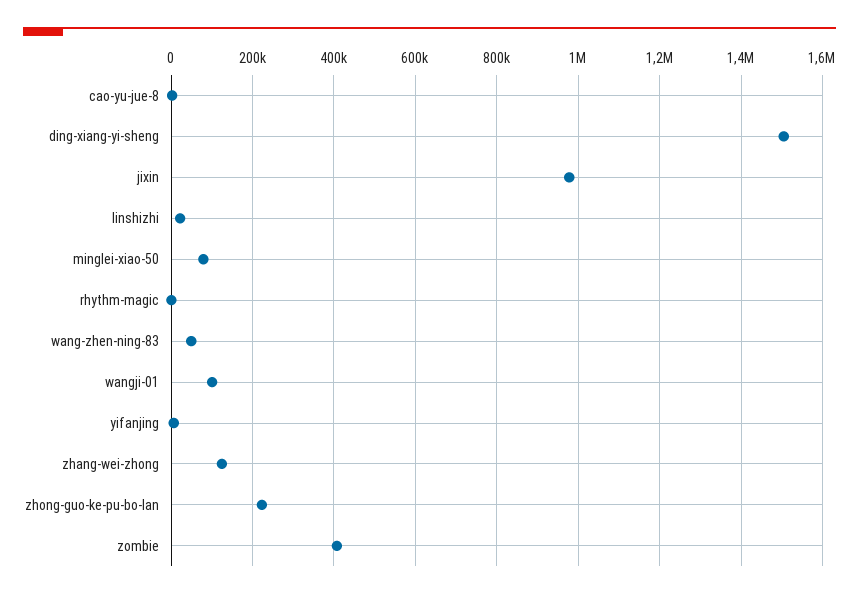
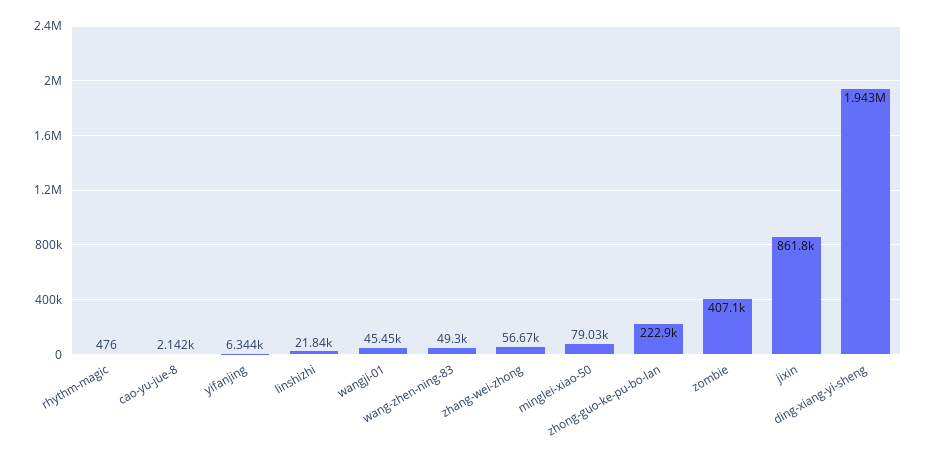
ding-xiang-yi-sheng: 1500000 -> 1943000
jixin: 980000 -> 861800
wangji-01: 100000 -> 45450
zhang-wei-zhong: 120000 -> 56670

